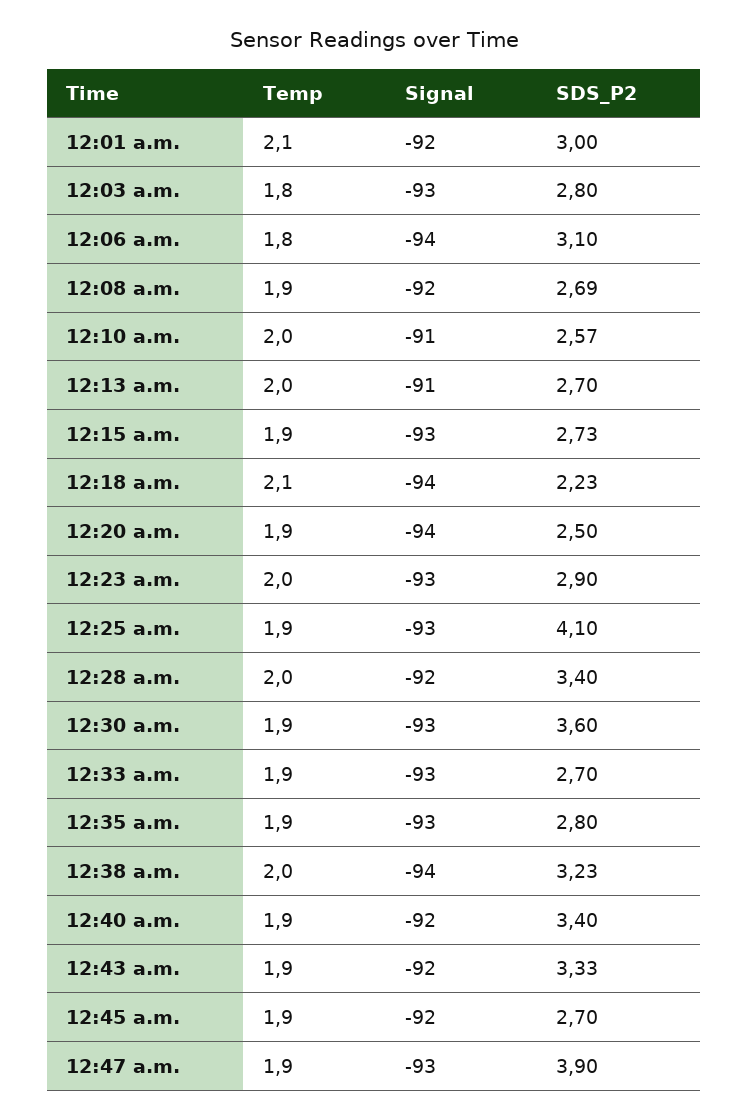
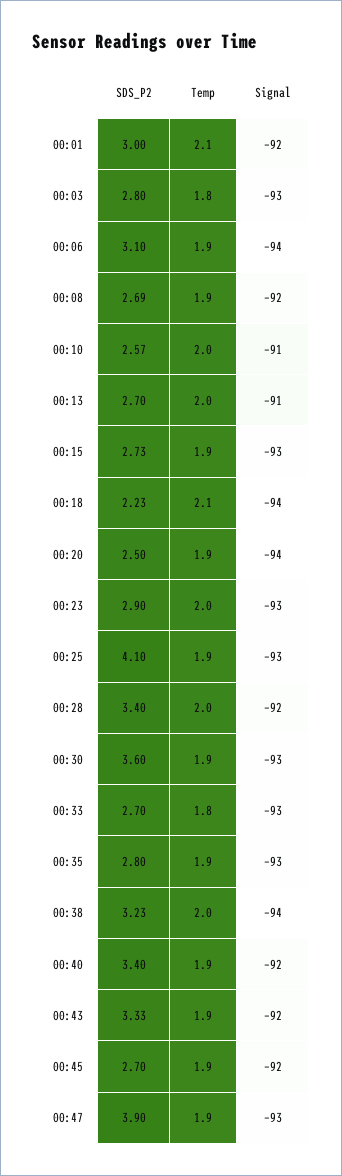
Temp, 12:06 a.m.: 1.8 -> 1.9
Temp, 12:33 a.m.: 1.9 -> 1.8

